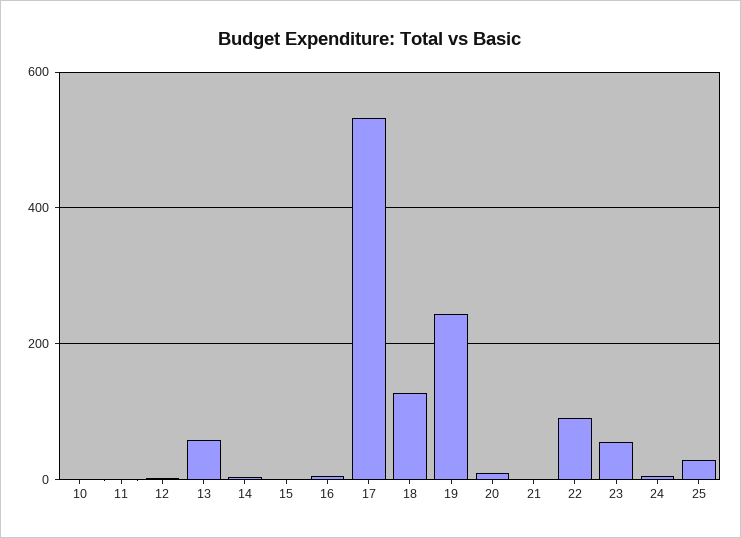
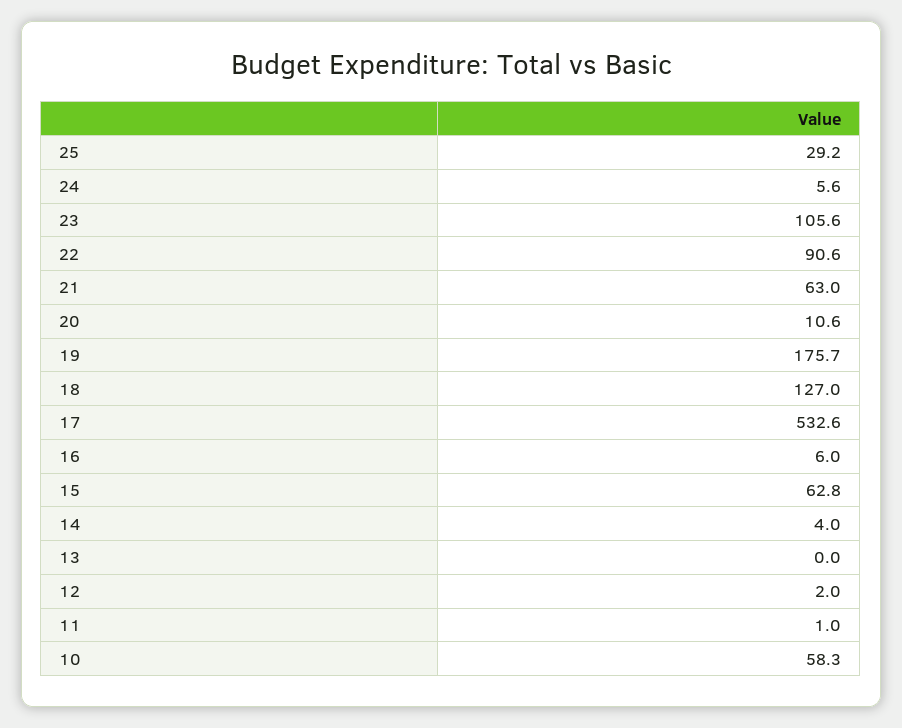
10: 0 -> 58.3
13: 60 -> 0
15: 0 -> 62.8
19: 240 -> 175.7
21: 0 -> 63
23: 60 -> 105.6

